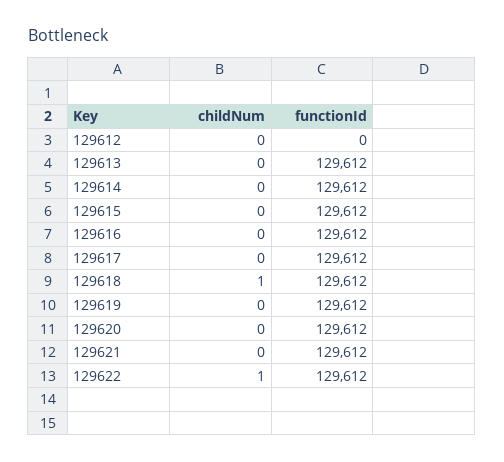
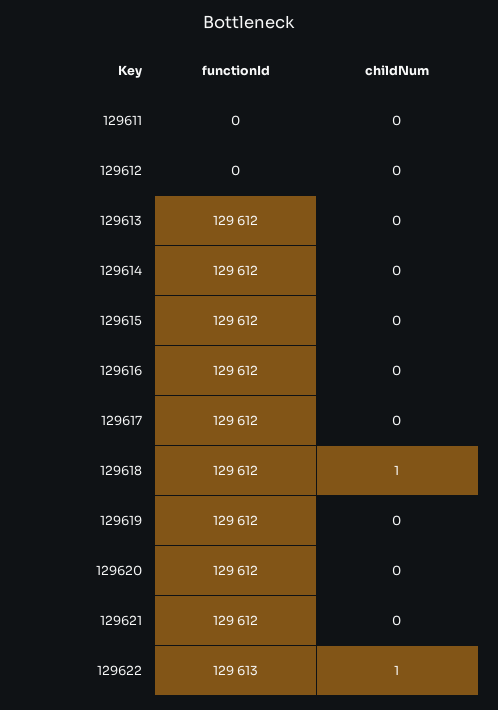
functionId, 129622: 129612 -> 129613
functionId, 129611: none -> 0
childNum, 129611: none -> 0

